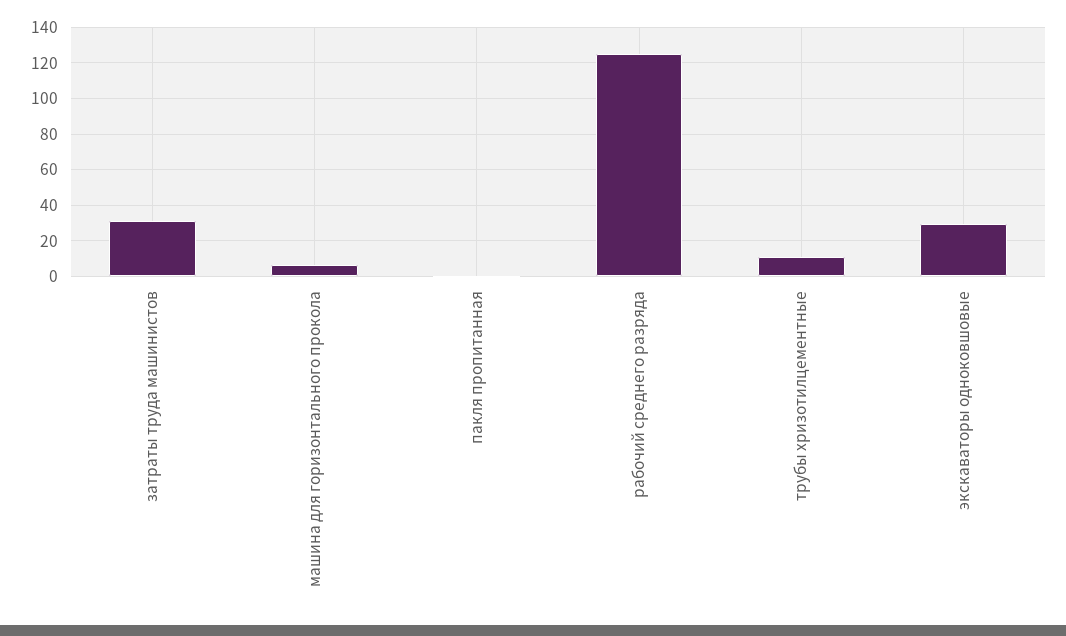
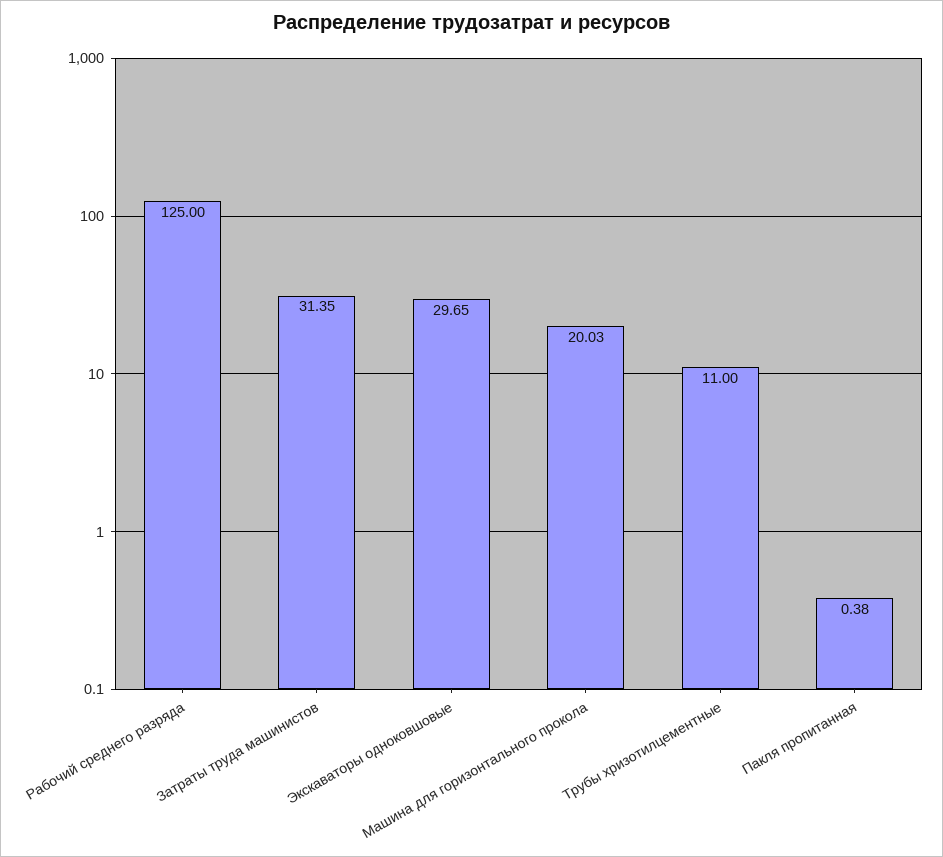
машина для горизонтального прокола: 5 -> 20.03

